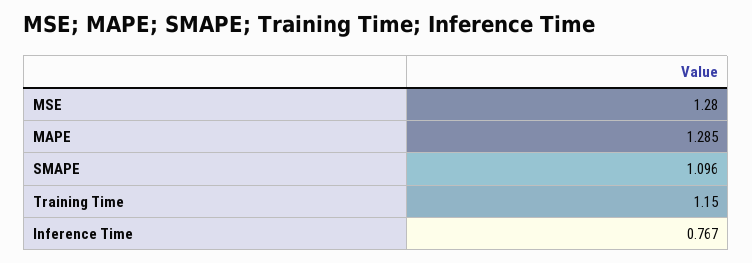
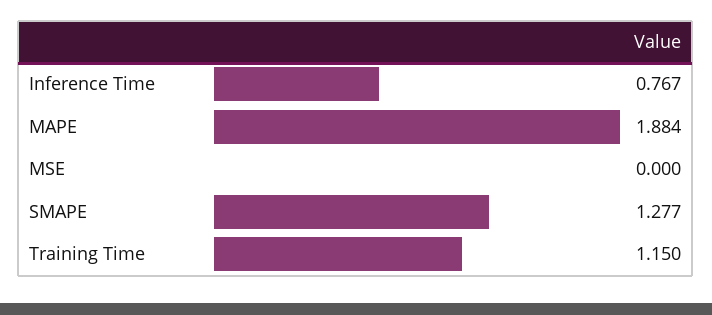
MSE: 1.28 -> 0
MAPE: 1.285 -> 1.884
SMAPE: 1.096 -> 1.277

